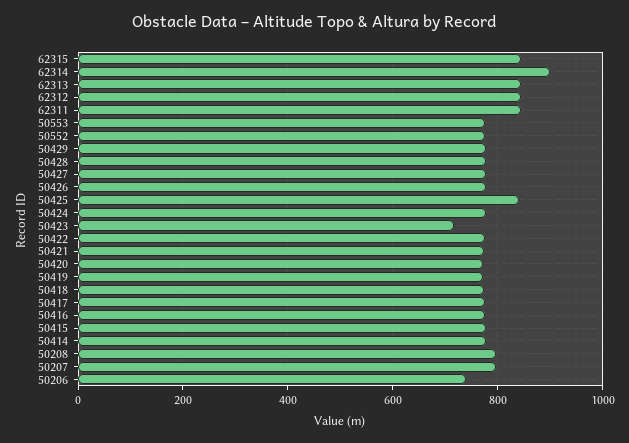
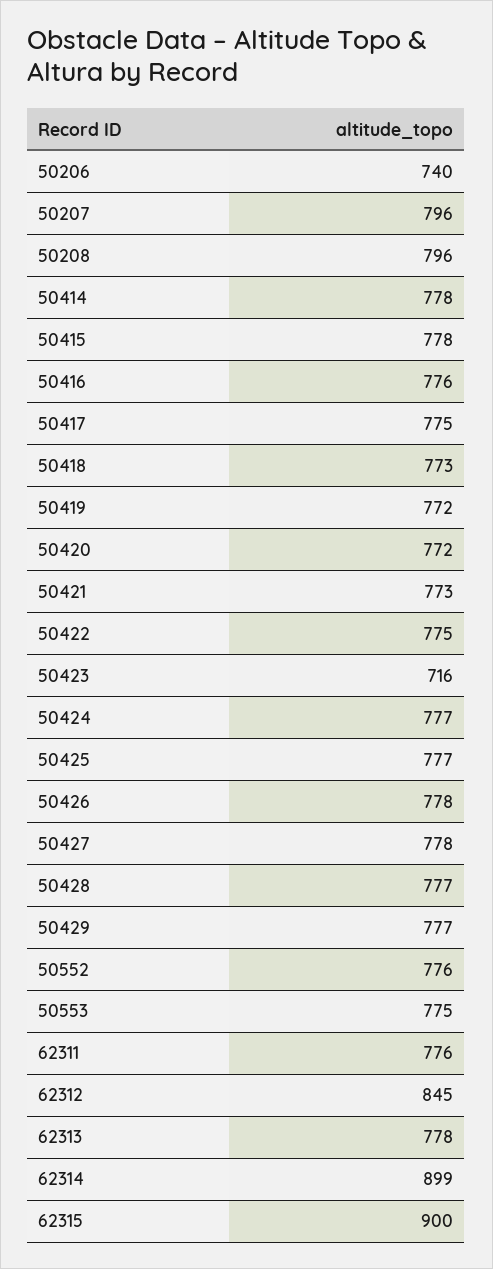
62315: 840 -> 900
62313: 840 -> 778
62311: 840 -> 776
50425: 840 -> 777

